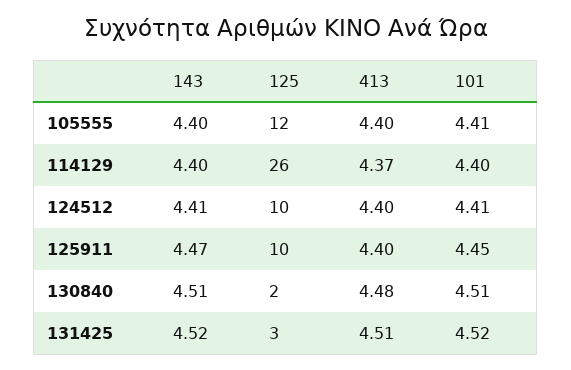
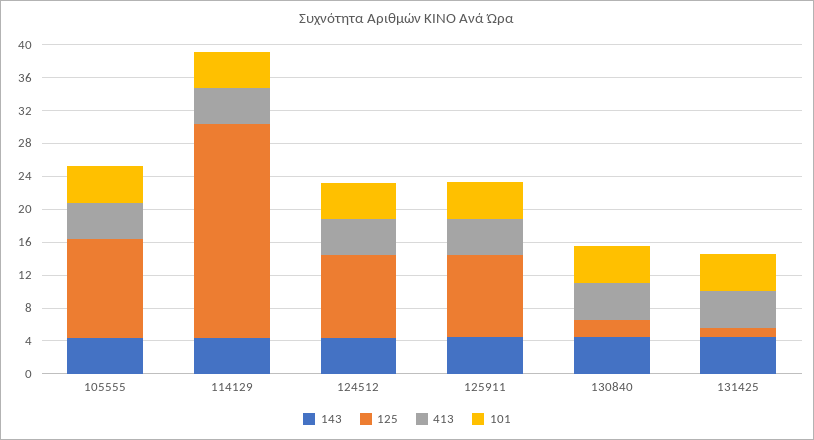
125, 131425: 3 -> 1

